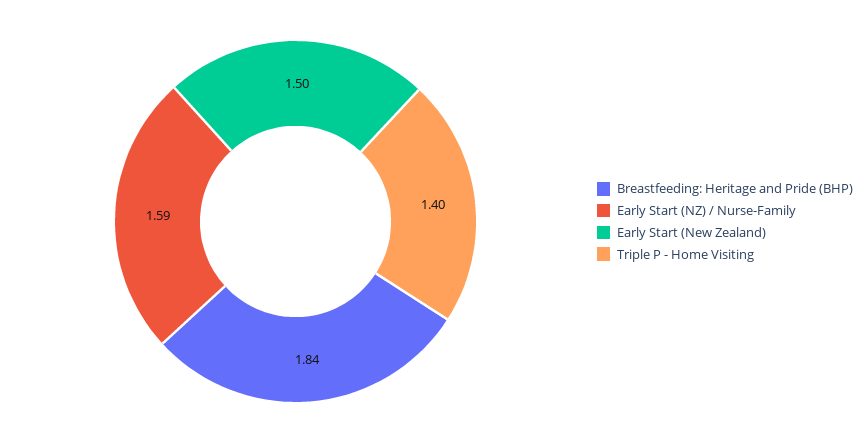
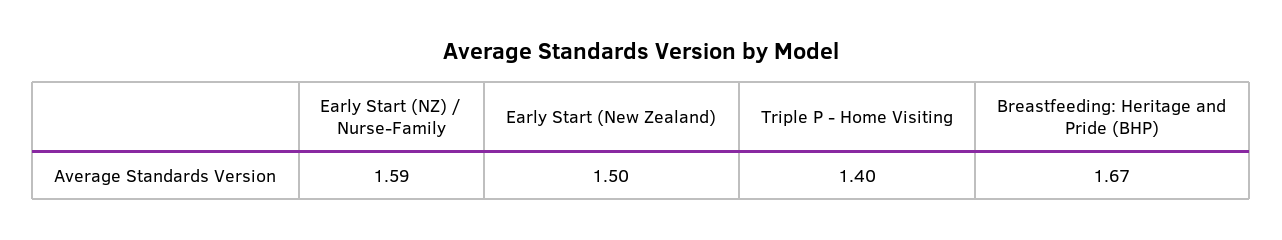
Breastfeeding: Heritage and Pride (BHP): 1.84 -> 1.67

